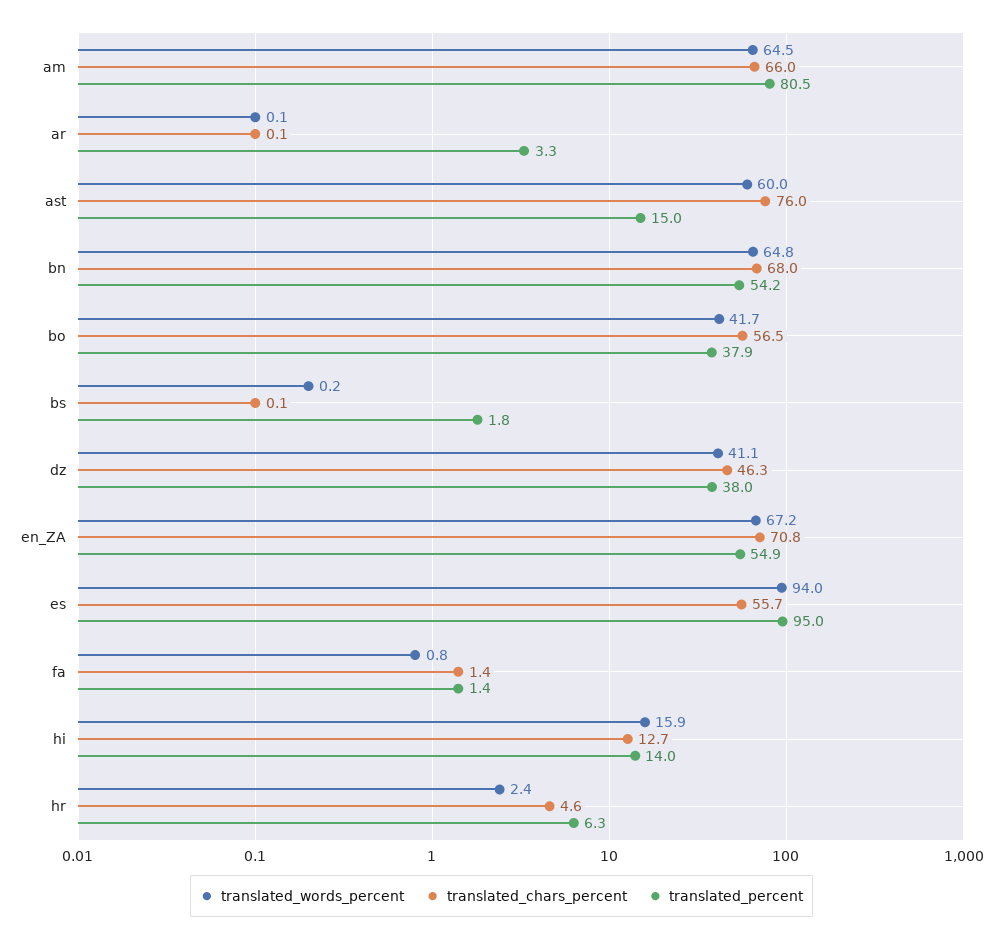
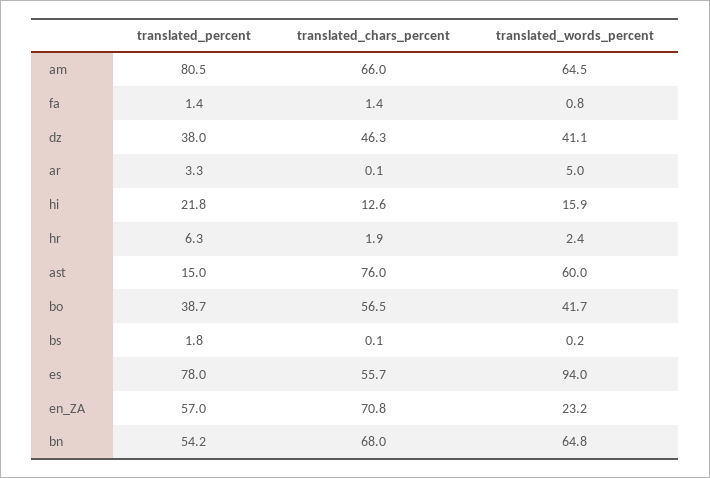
translated_words_percent, ar: 0.1 -> 5
translated_percent, bo: 37.9 -> 38.7
translated_words_percent, en_ZA: 67.2 -> 23.2
translated_percent, en_ZA: 54.9 -> 57
translated_percent, es: 95 -> 78
translated_chars_percent, hi: 12.7 -> 12.6
translated_percent, hi: 14 -> 21.8
translated_chars_percent, hr: 4.6 -> 1.9

